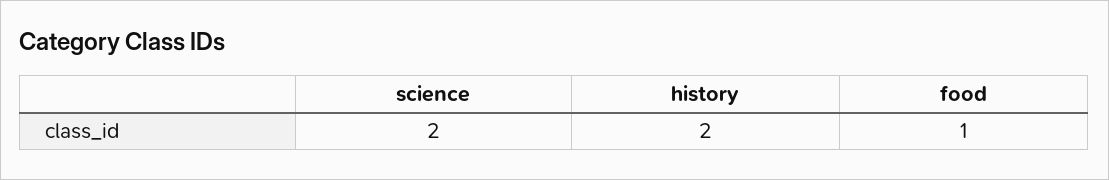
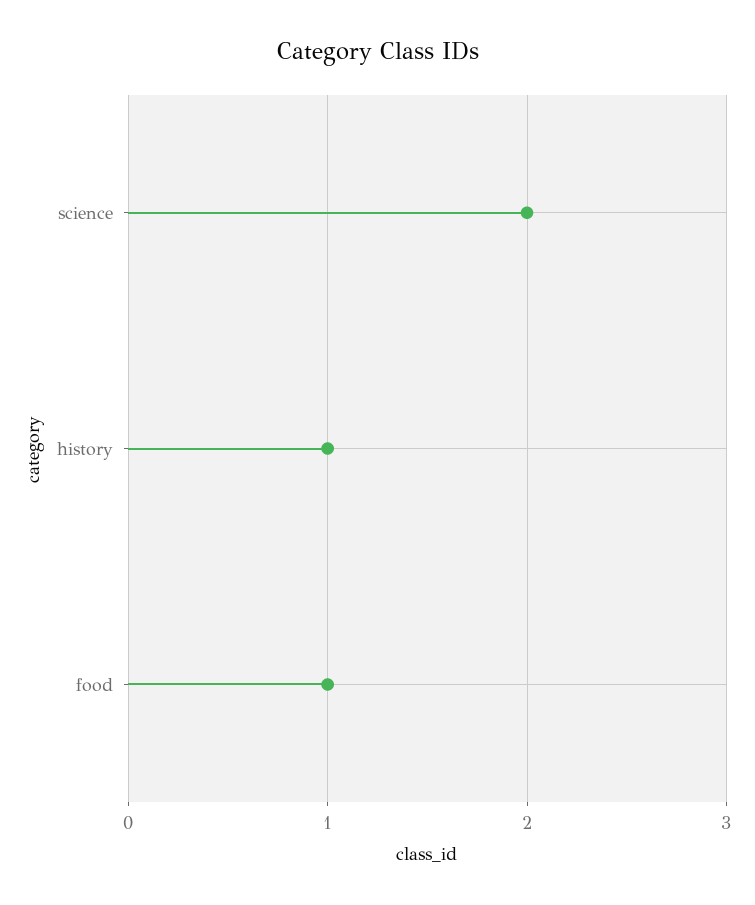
history: 2 -> 1

